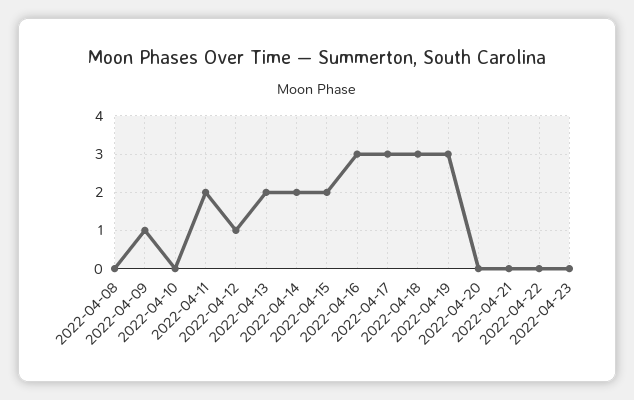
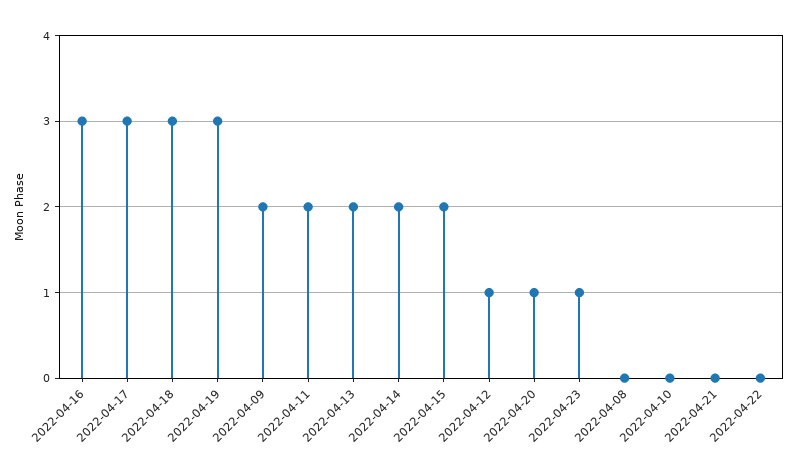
2022-04-09: 1 -> 2
2022-04-20: 0 -> 1
2022-04-23: 0 -> 1

